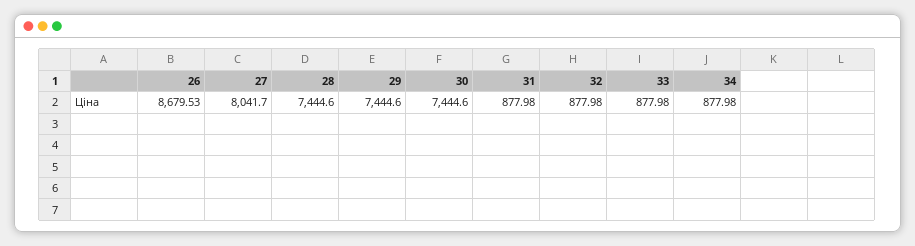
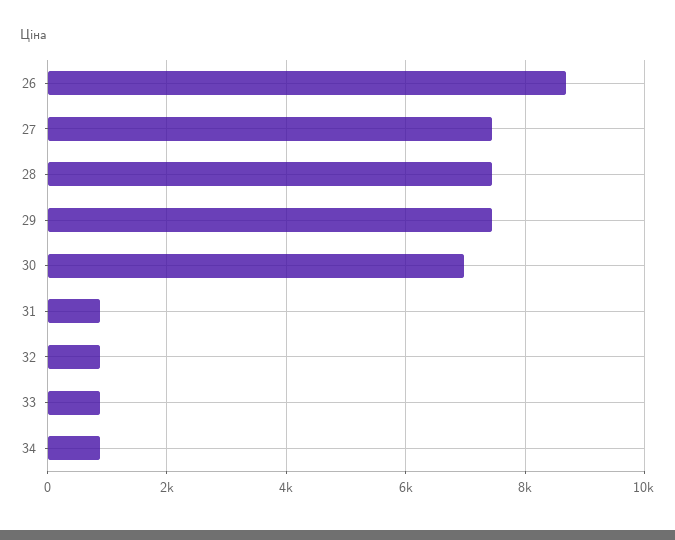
27: 8041.7 -> 7400
30: 7444.6 -> 7000

